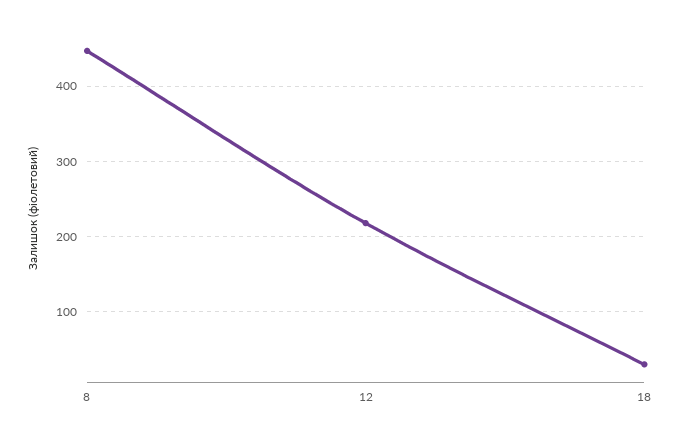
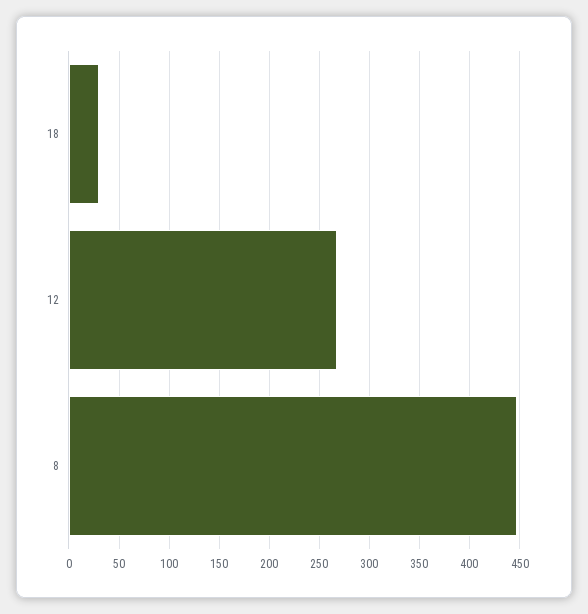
12: 220 -> 270

